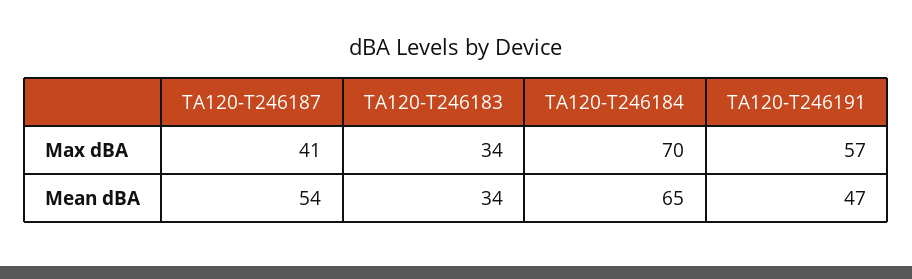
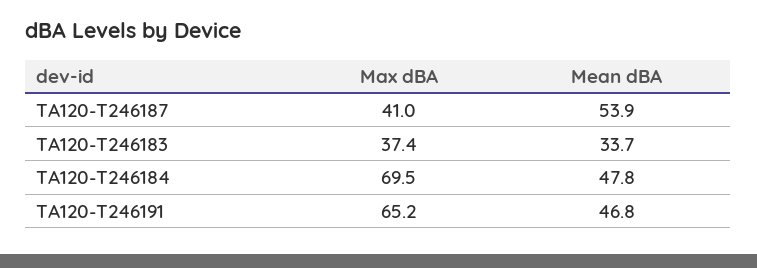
TA120-T246183, Max dBA: 34 -> 37.4
TA120-T246191, Max dBA: 57 -> 65.2
TA120-T246184, Mean dBA: 65 -> 47.8

